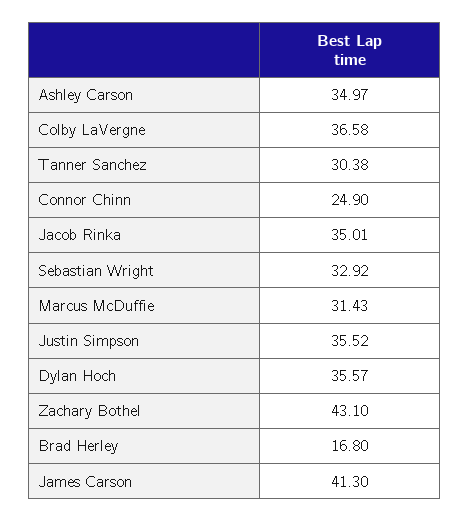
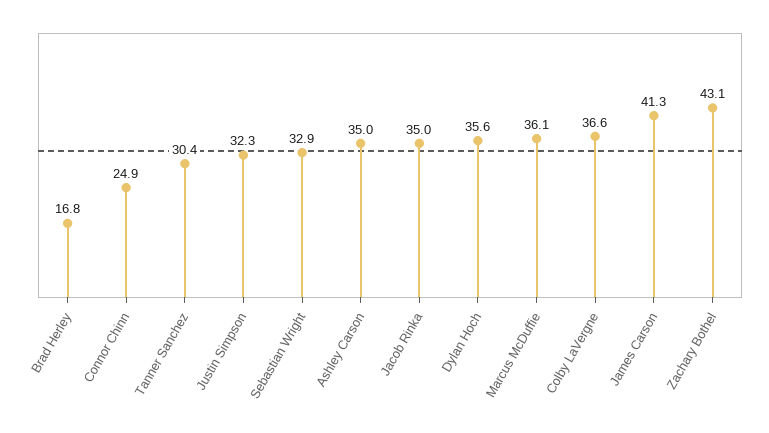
Marcus McDuffie: 31.43 -> 36.1
Justin Simpson: 35.52 -> 32.3

